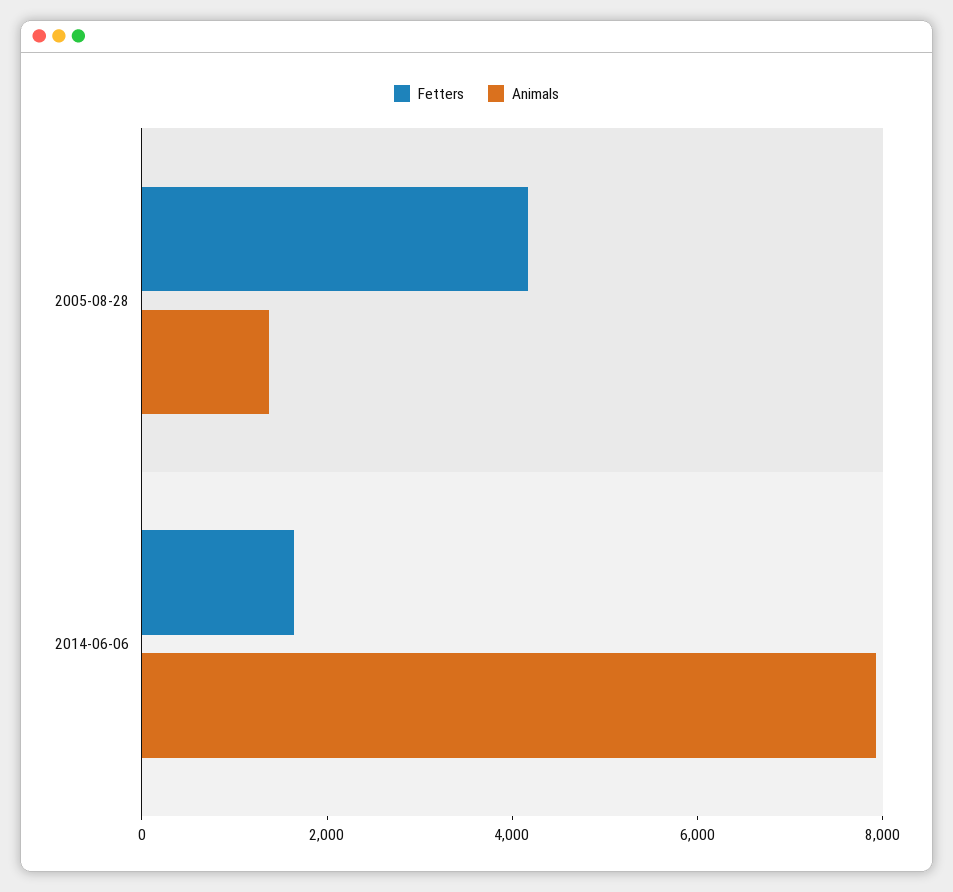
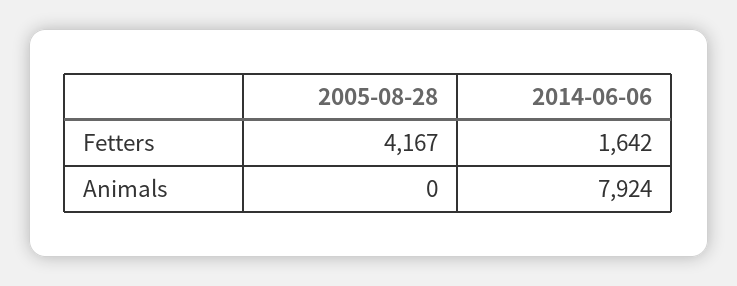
Animals, 2005-08-28: 1500 -> 0

